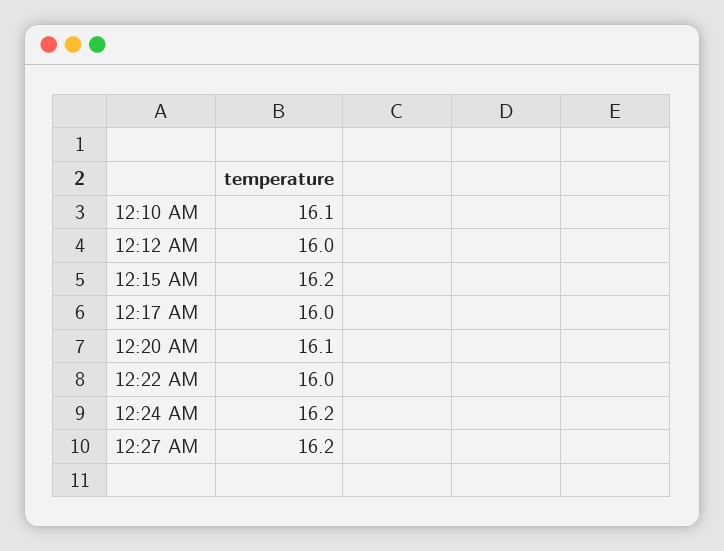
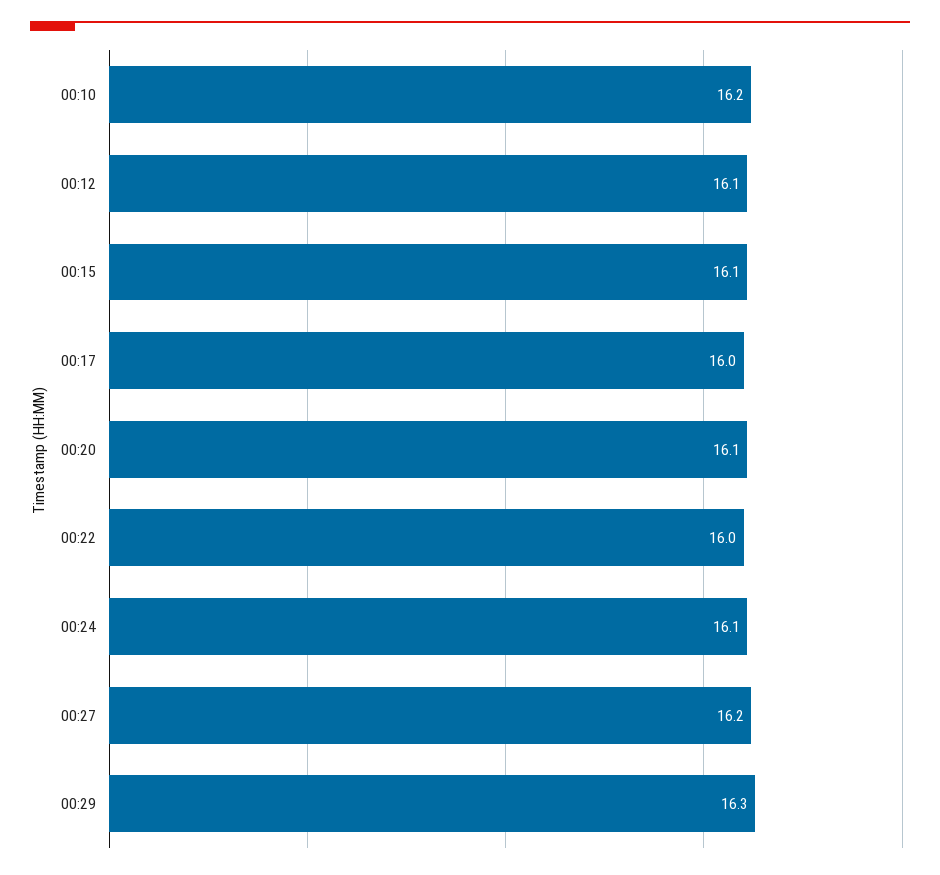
12:10 AM: 16.1 -> 16.2
12:12 AM: 16 -> 16.1
12:15 AM: 16.2 -> 16.1
12:24 AM: 16.2 -> 16.1
00:29: none -> 16.3

